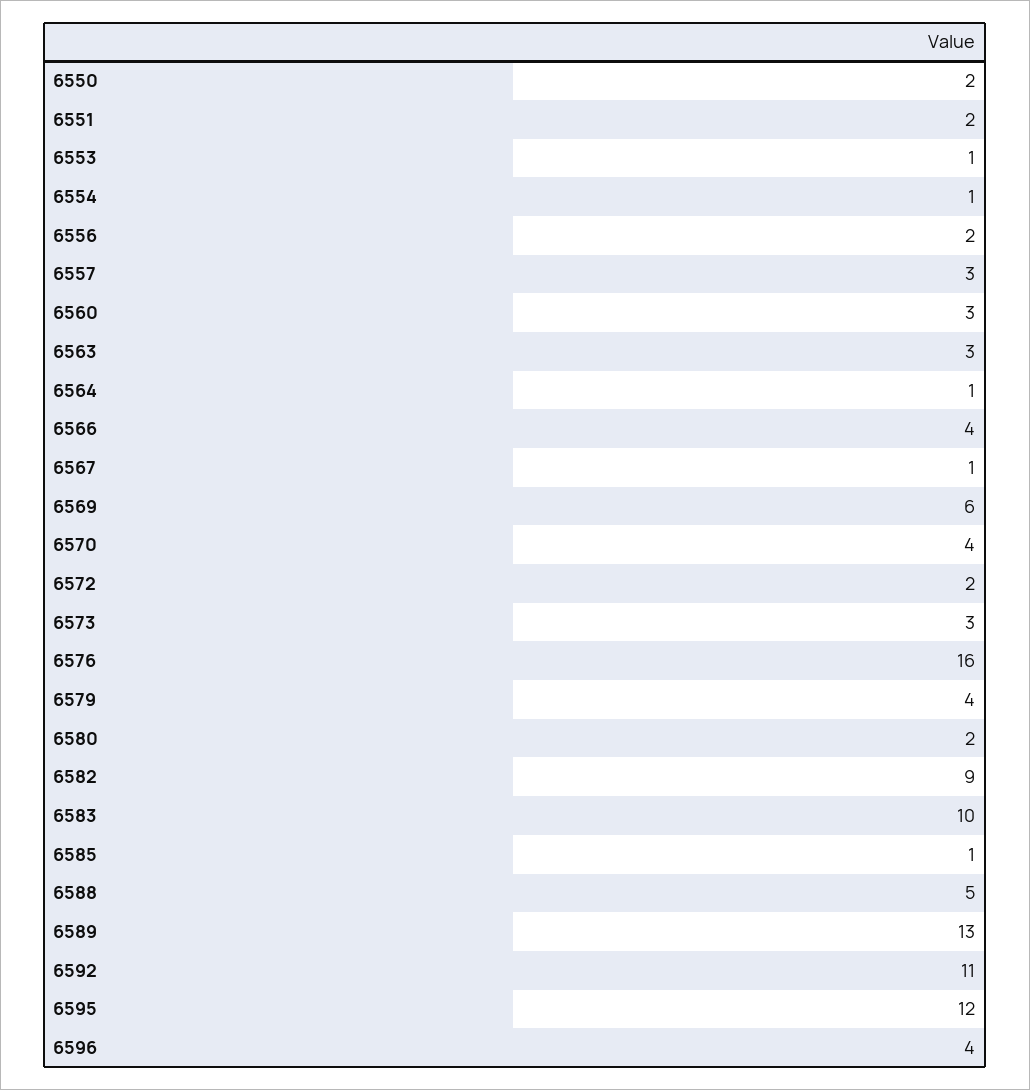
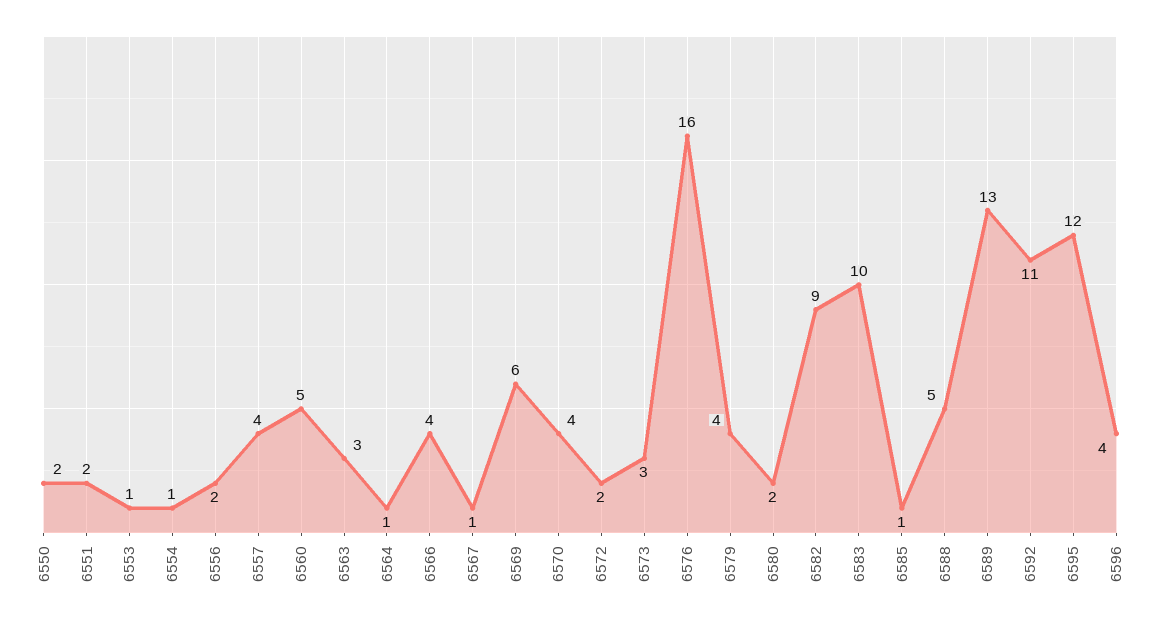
6557: 3 -> 4
6560: 3 -> 5

